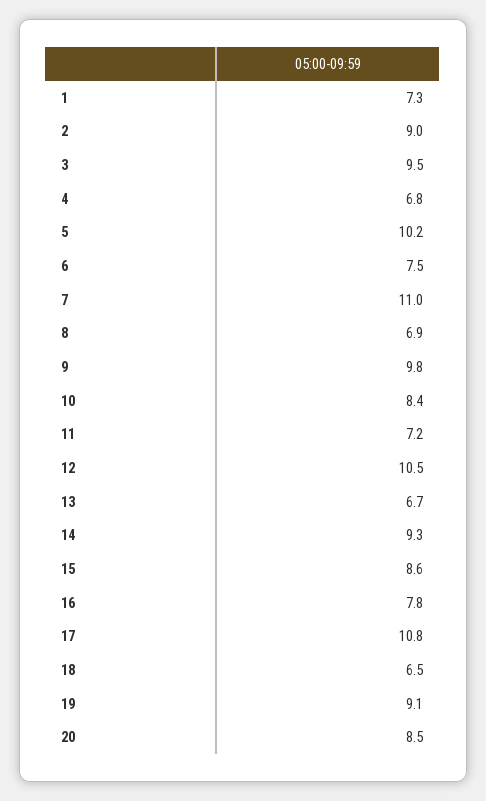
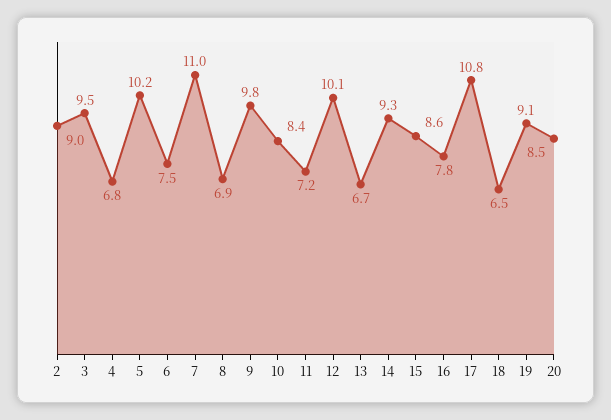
1: 7.3 -> none
12: 10.5 -> 10.1

